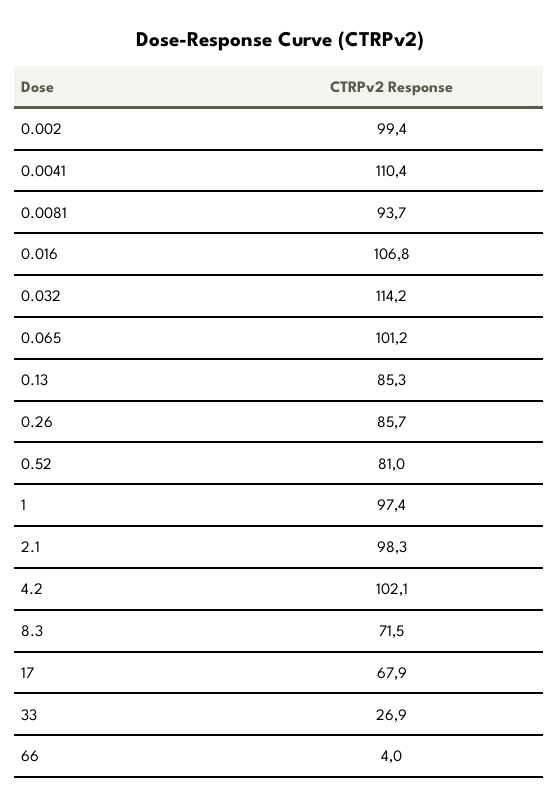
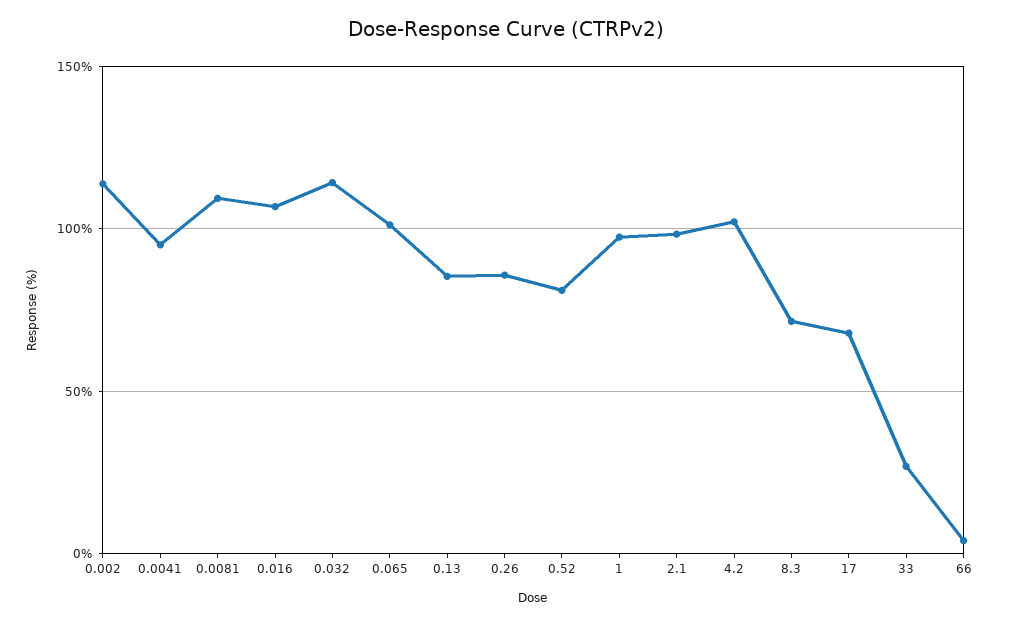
0.002: 99.4 -> 115
0.0041: 110.4 -> 95
0.0081: 93.7 -> 110

